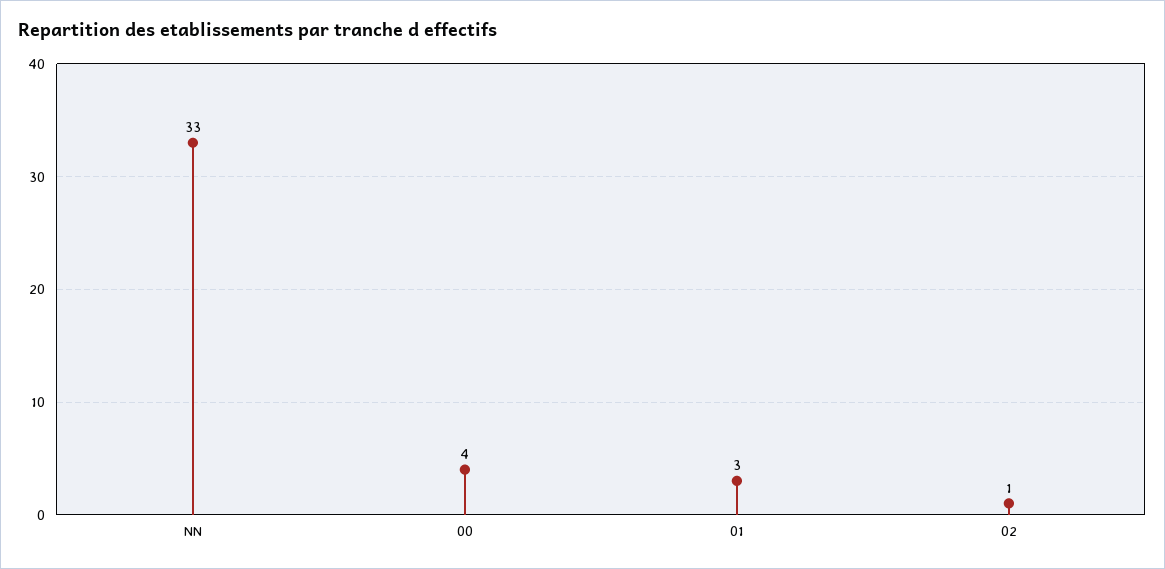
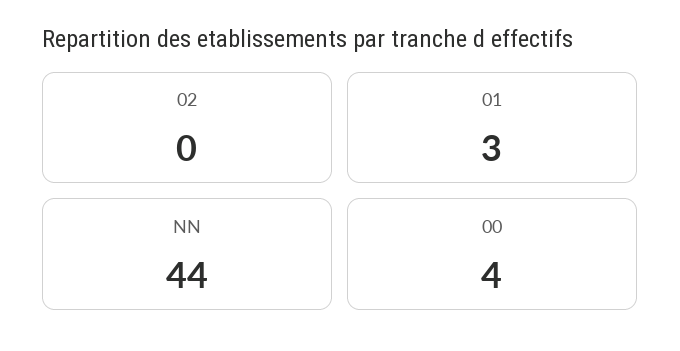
NN: 33 -> 44
02: 1 -> 0

